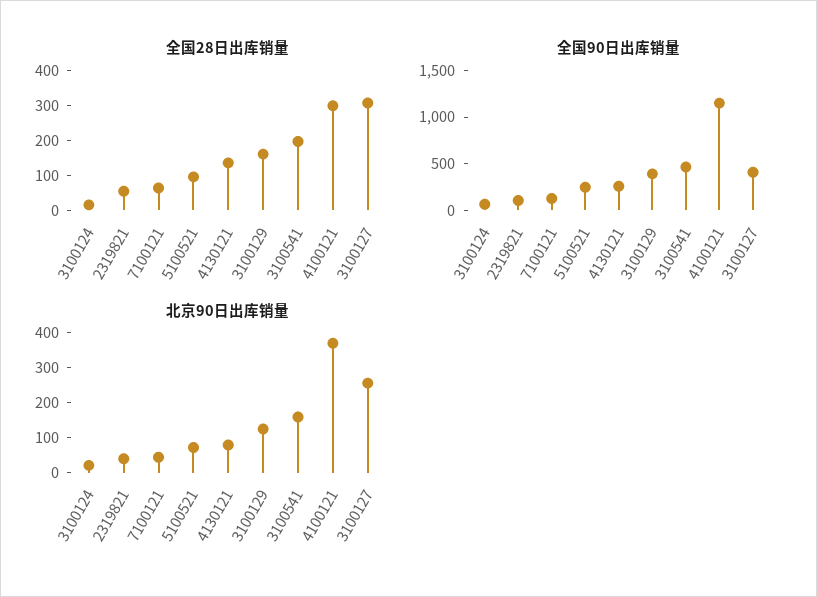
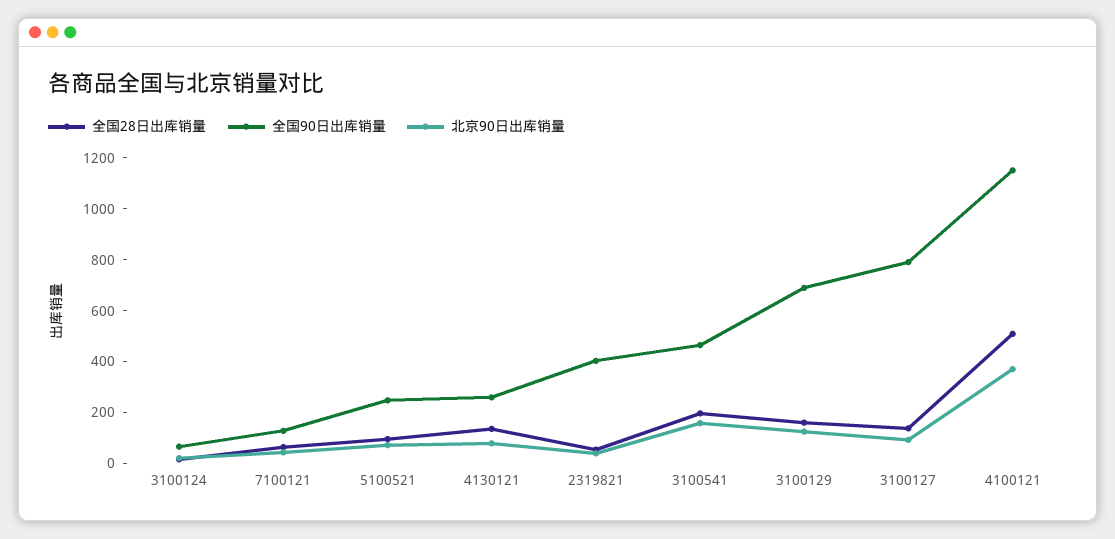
全国28日出库销量, 4100121: 300 -> 500
全国28日出库销量, 3100127: 300 -> 150
全国90日出库销量, 2319821: 100 -> 400
全国90日出库销量, 3100129: 400 -> 700
全国90日出库销量, 3100127: 400 -> 800
北京90日出库销量, 3100127: 250 -> 100

